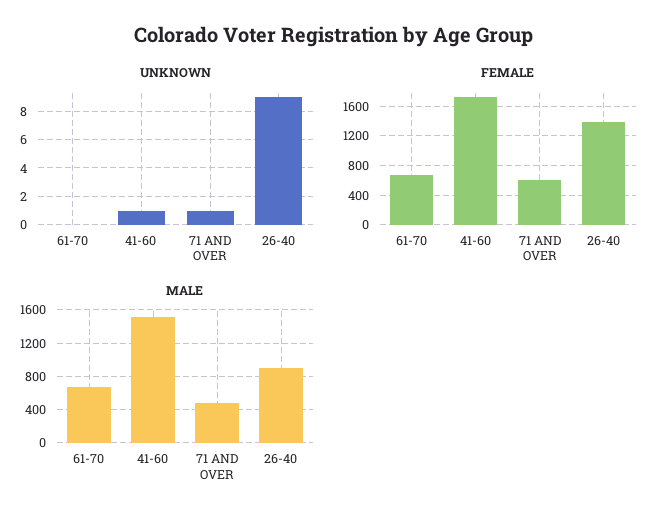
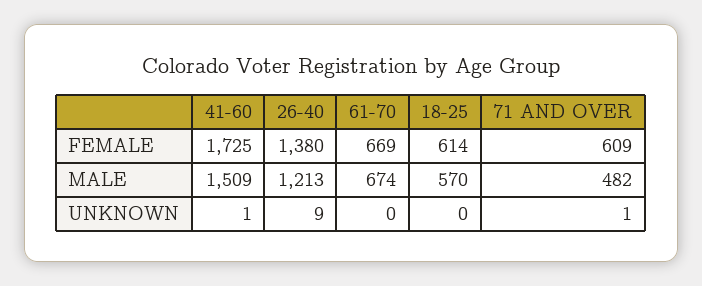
MALE, 26-40: 900 -> 1213
FEMALE, 18-25: none -> 614
MALE, 18-25: none -> 570
UNKNOWN, 18-25: none -> 0

